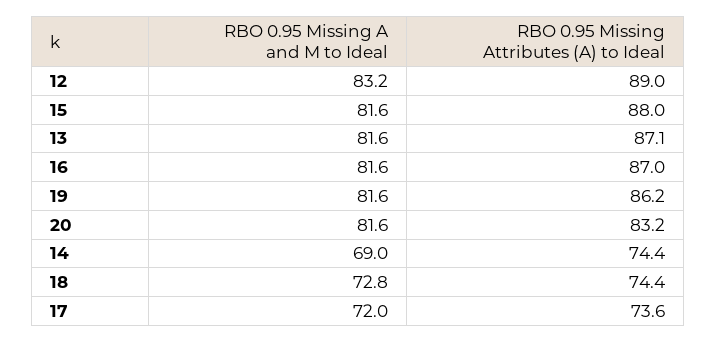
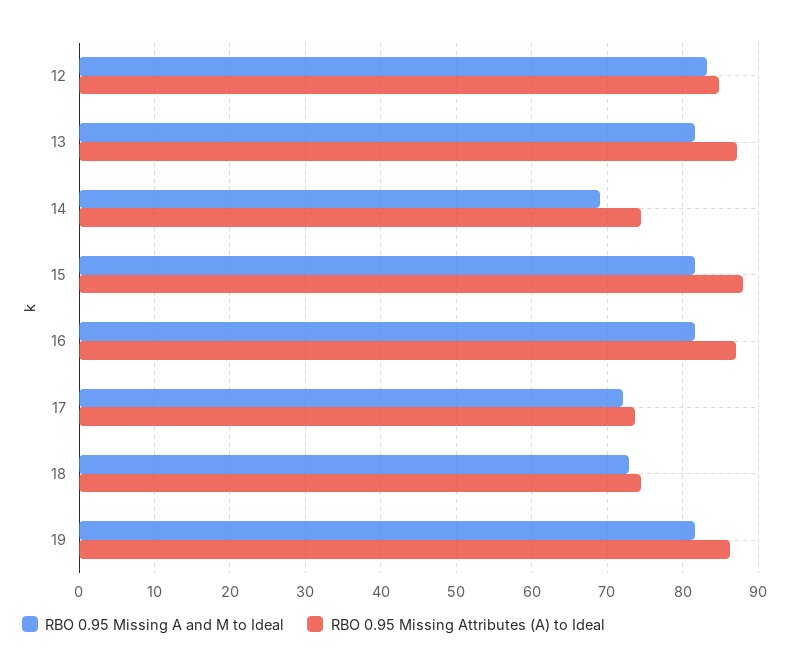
RBO 0.95 Missing Attributes (A) to Ideal, 12: 89 -> 85
RBO 0.95 Missing A and M to Ideal, 20: 81.6 -> none
RBO 0.95 Missing Attributes (A) to Ideal, 20: 83.2 -> none

